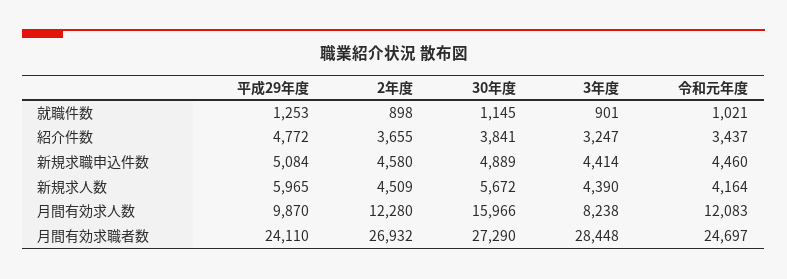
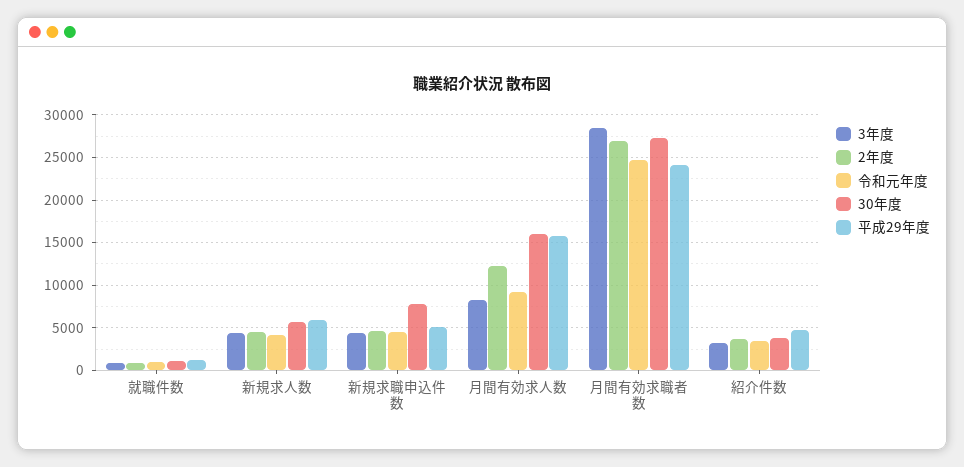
30年度, 新規求職申込件数: 4889 -> 8000
平成29年度, 月間有効求人数: 9870 -> 16000
令和元年度, 月間有効求人数: 12083 -> 9000

